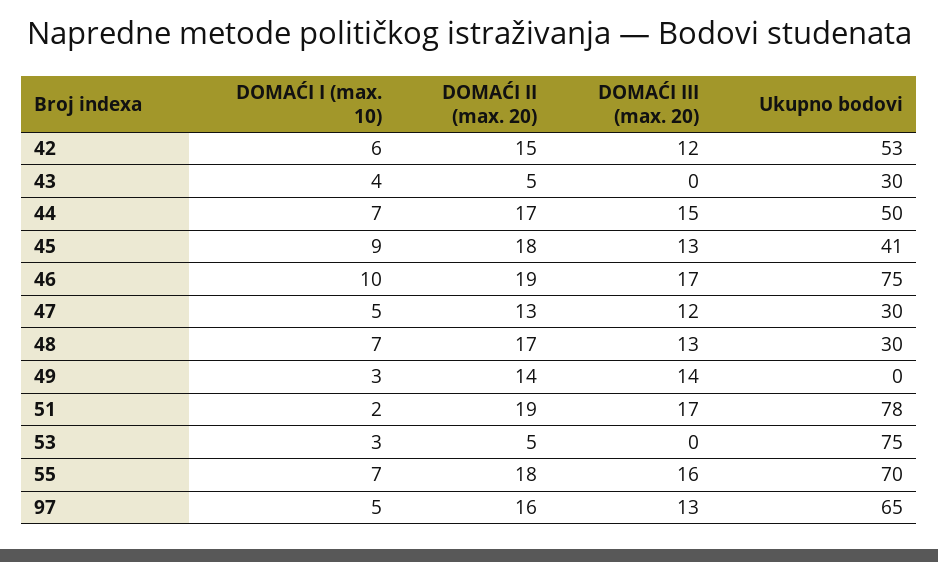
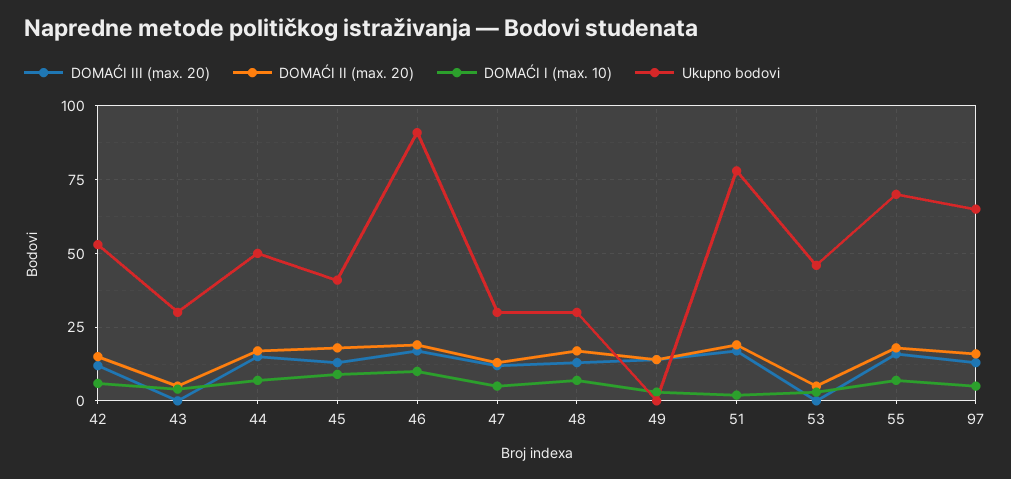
Ukupno bodovi, 46: 75 -> 90
Ukupno bodovi, 53: 75 -> 45

